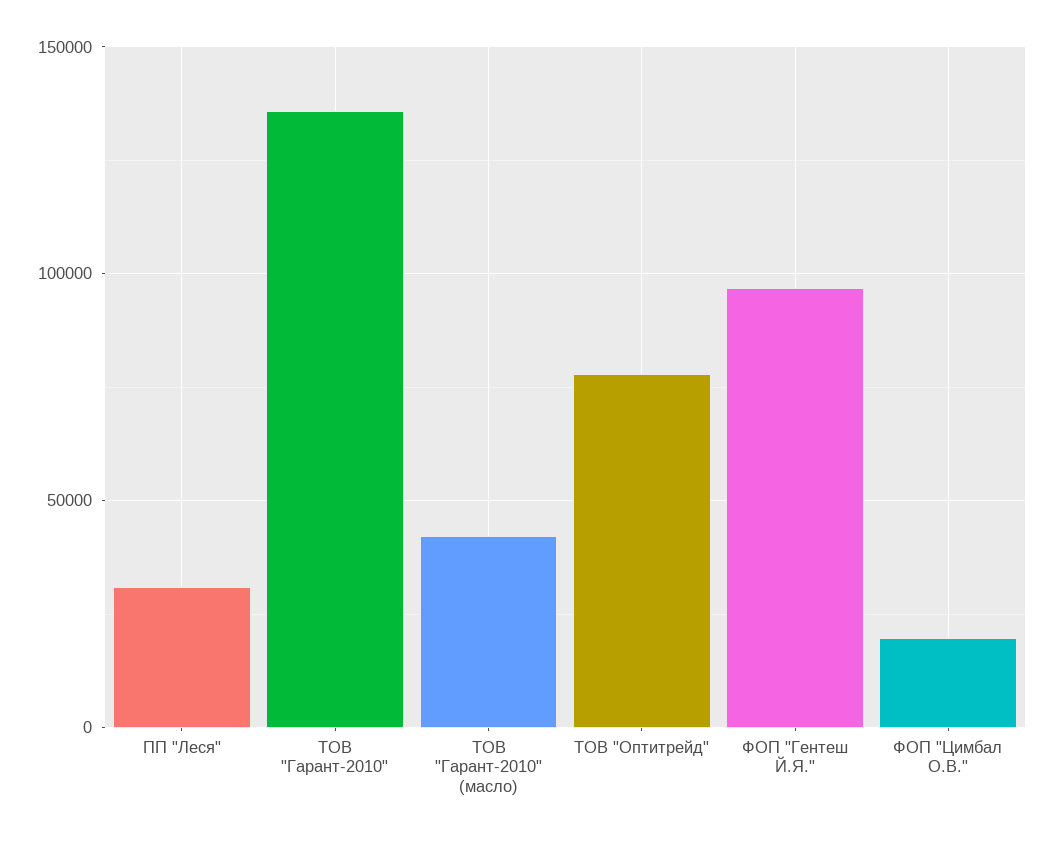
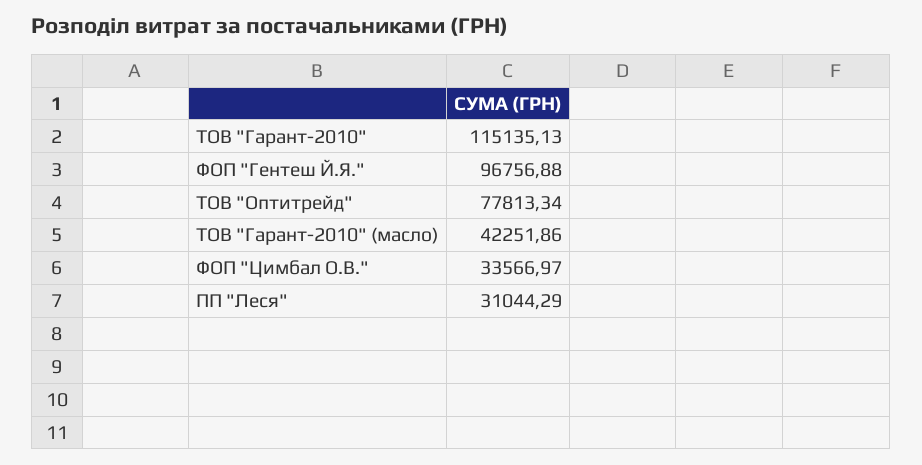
ТОВ "Гарант-2010": 135000 -> 115135.13
ФОП "Цимбал О.В.": 20000 -> 33566.97

